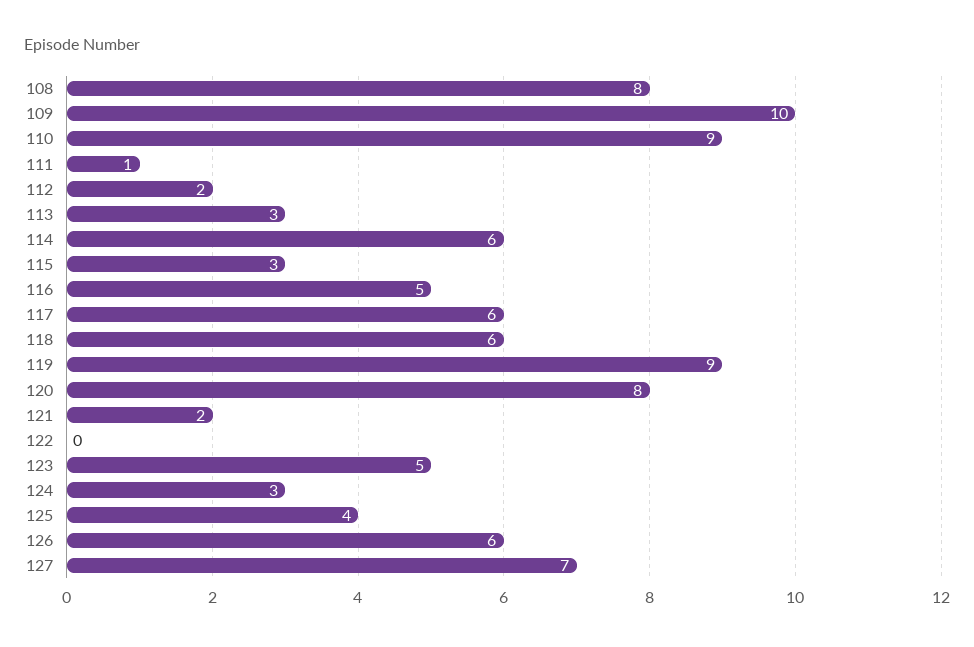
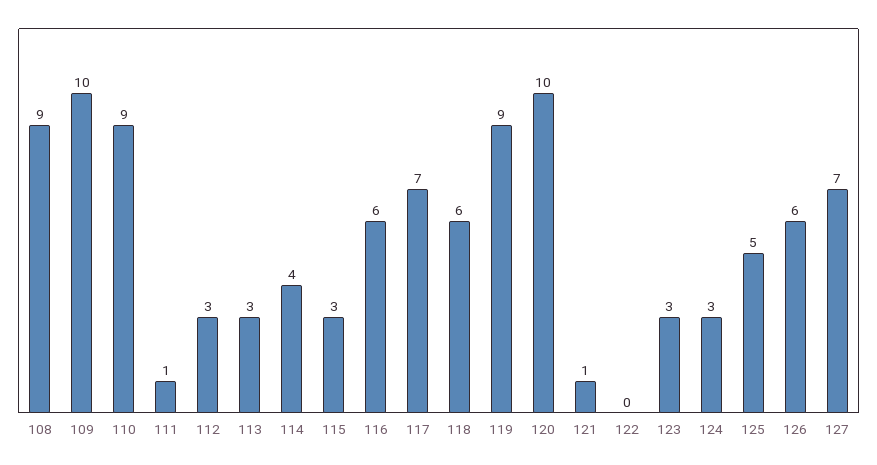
108: 8 -> 9
112: 2 -> 3
114: 6 -> 4
116: 5 -> 6
117: 6 -> 7
120: 8 -> 10
121: 2 -> 1
123: 5 -> 3
125: 4 -> 5

